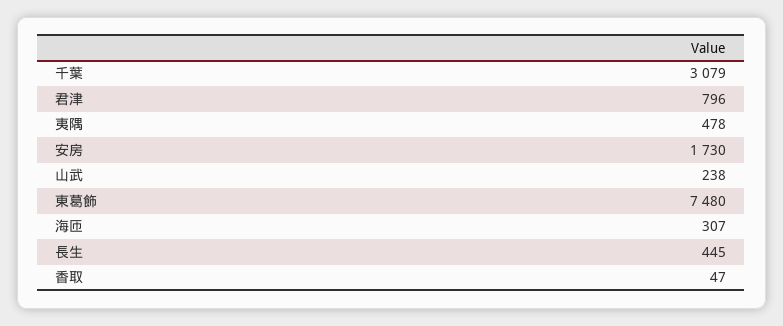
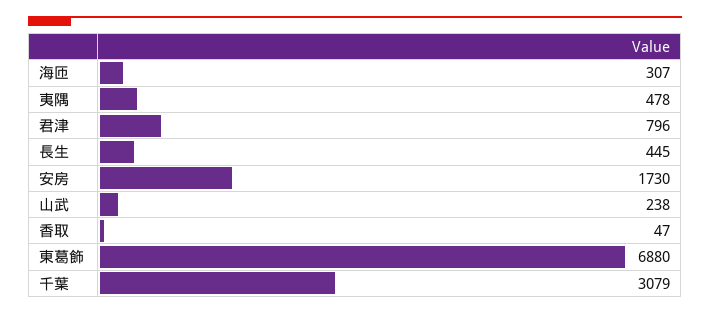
東葛飾: 7480 -> 6880

